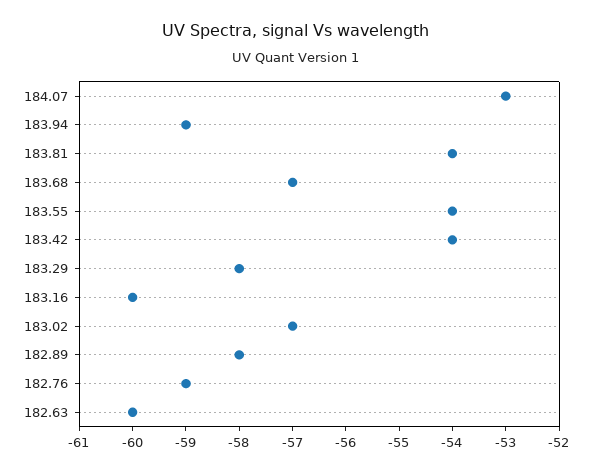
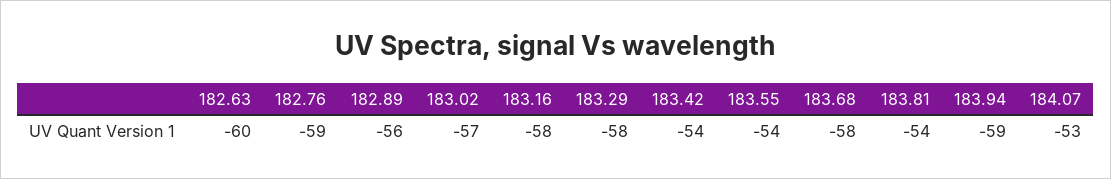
183.68: -57 -> -58
183.16: -60 -> -58
182.89: -58 -> -56

